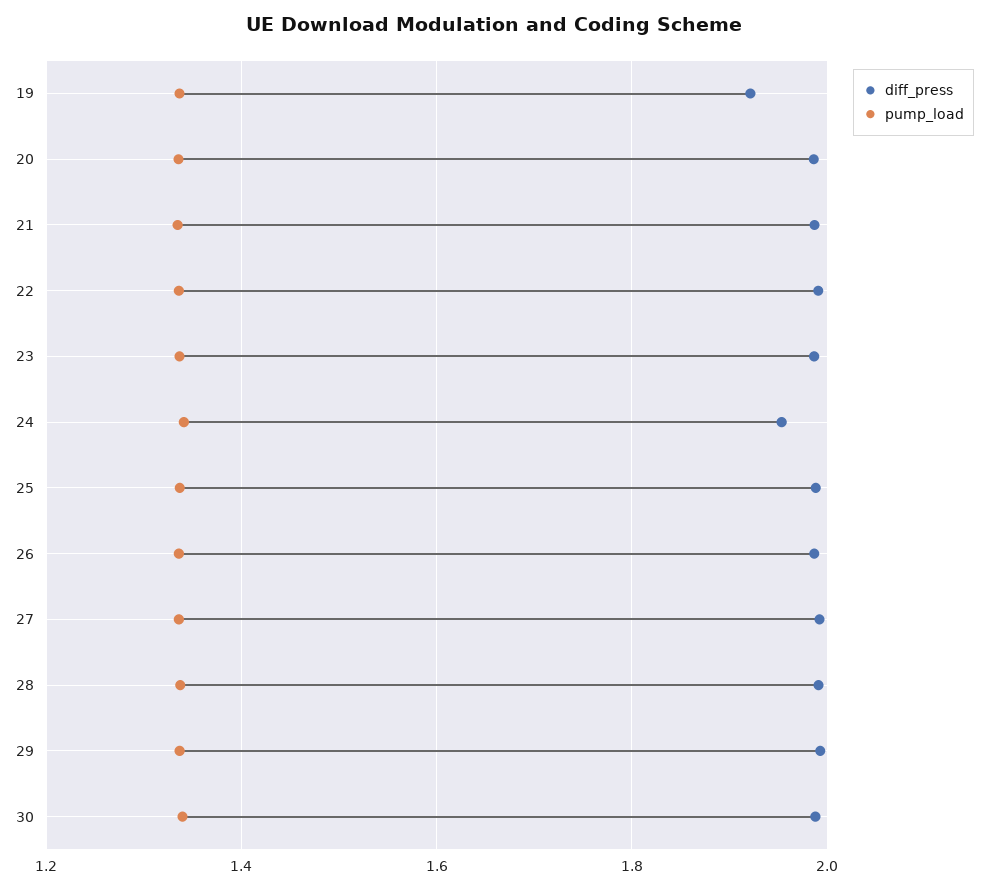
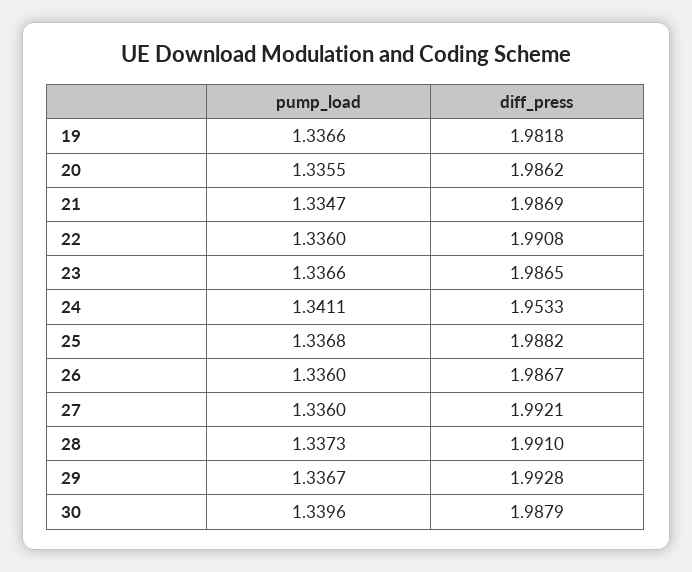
diff_press, 19: 1.92 -> 1.9818

